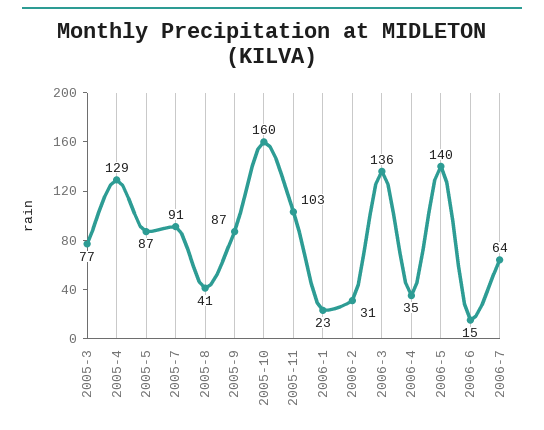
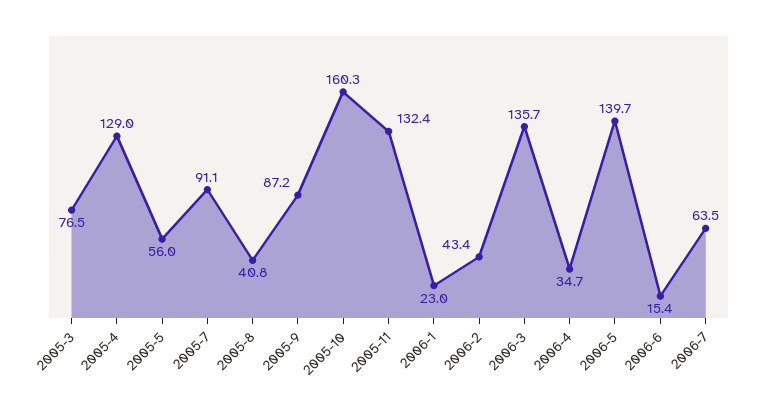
2005-5: 87 -> 56
2005-11: 103 -> 132.4
2006-2: 31 -> 43.4

